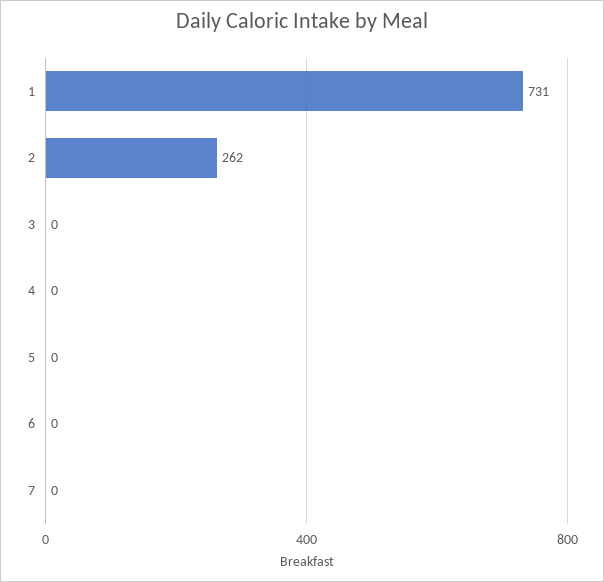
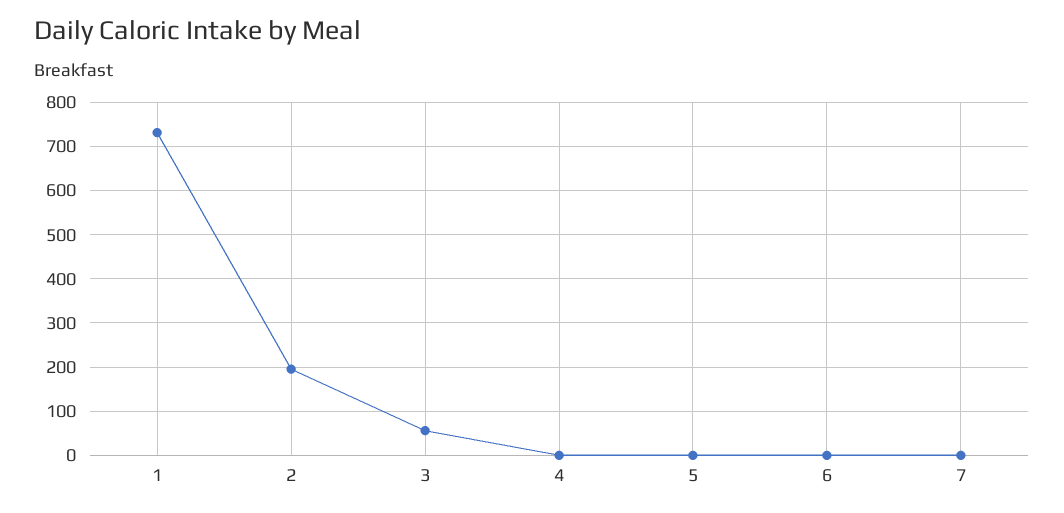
2: 262 -> 200
3: 0 -> 60

